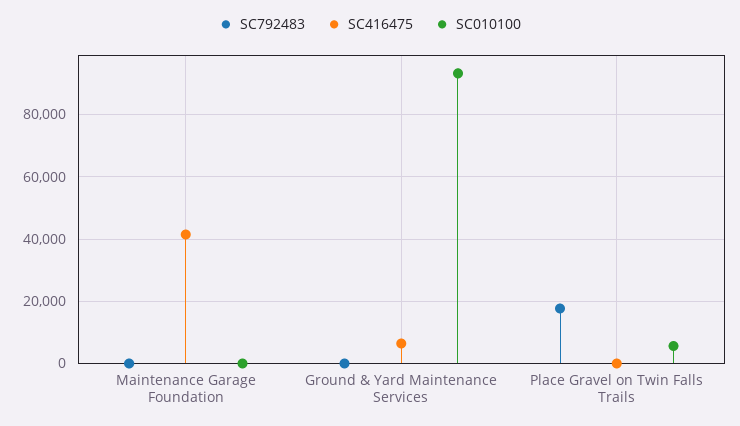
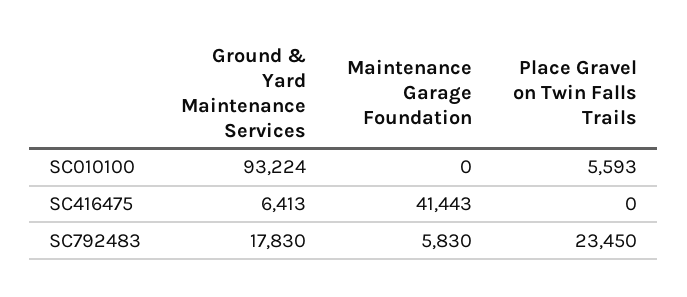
SC792483, Maintenance Garage Foundation: 0 -> 5830
SC792483, Ground & Yard Maintenance Services: 0 -> 17830
SC792483, Place Gravel on Twin Falls Trails: 18000 -> 23450

